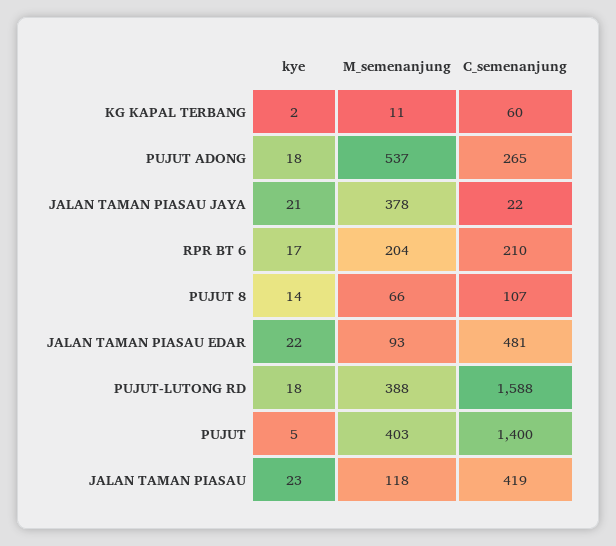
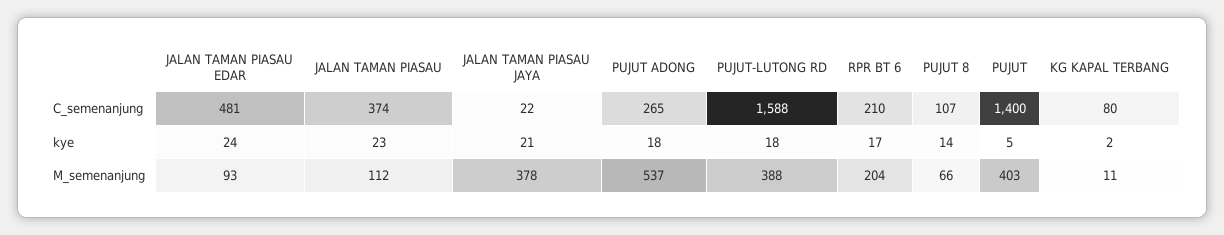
C_semenanjung, KG KAPAL TERBANG: 60 -> 80
kye, JALAN TAMAN PIASAU EDAR: 22 -> 24
M_semenanjung, JALAN TAMAN PIASAU: 118 -> 112
C_semenanjung, JALAN TAMAN PIASAU: 419 -> 374

